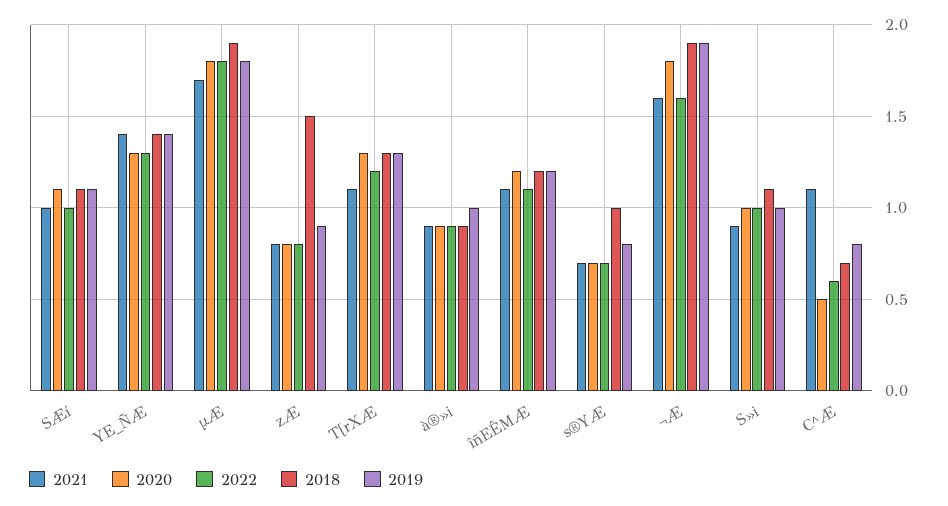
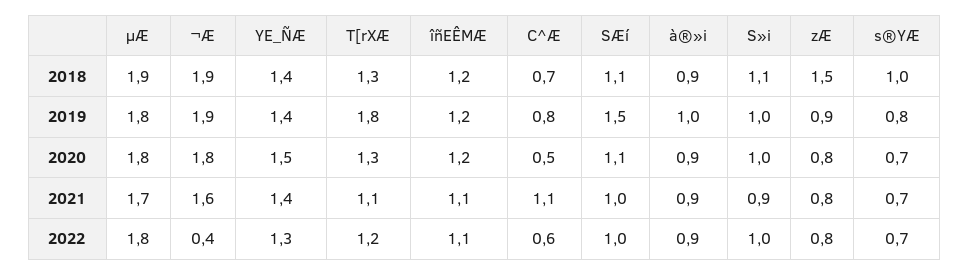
2019, SÆí: 1.1 -> 1.5
2020, YE_ÑÆ: 1.3 -> 1.5
2019, T[rXÆ: 1.3 -> 1.8
2022, ¬Æ: 1.6 -> 0.4

